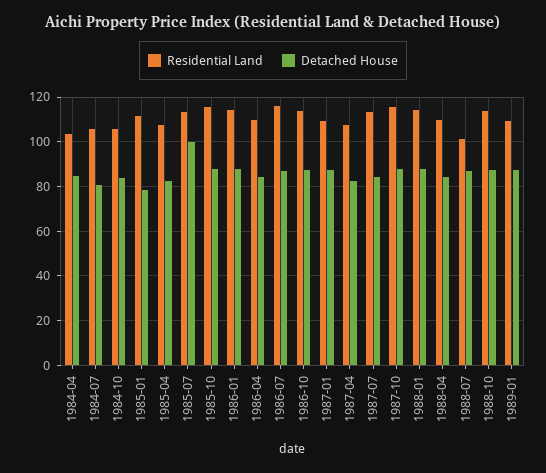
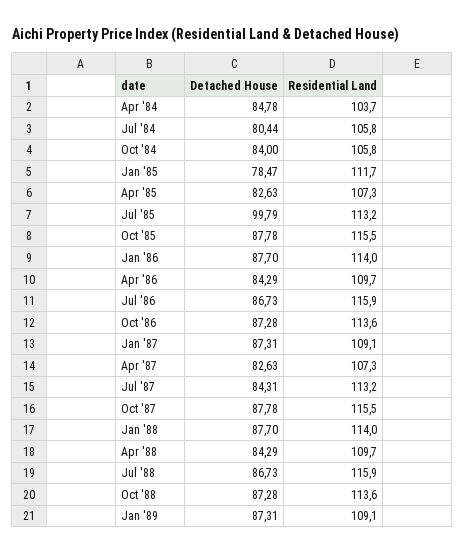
Residential Land, 1988-07: 100 -> 115.9

